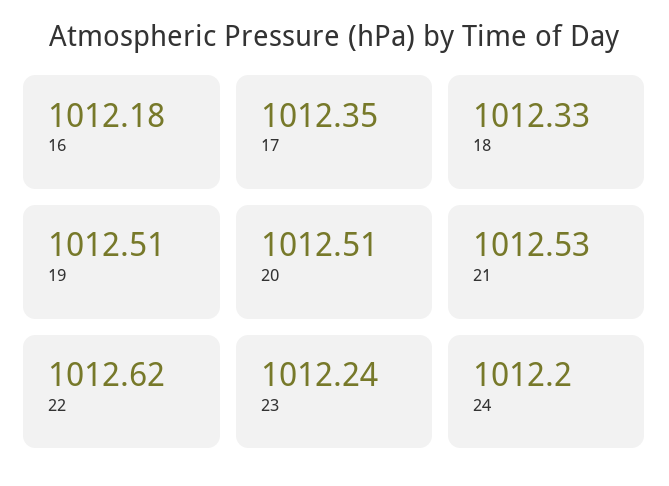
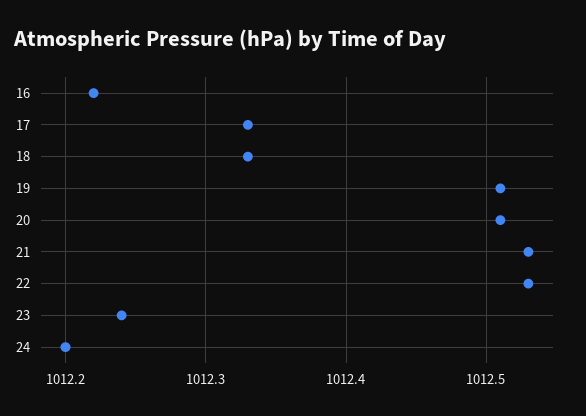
16: 1012.18 -> 1012.22
17: 1012.35 -> 1012.33
22: 1012.62 -> 1012.53

